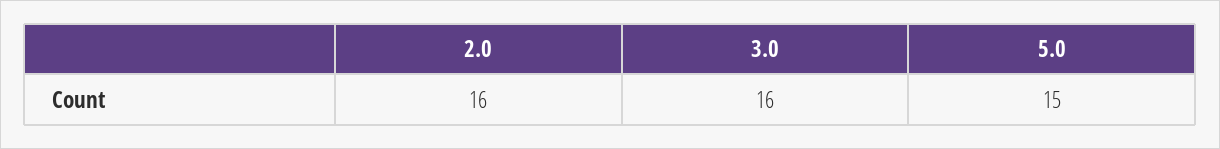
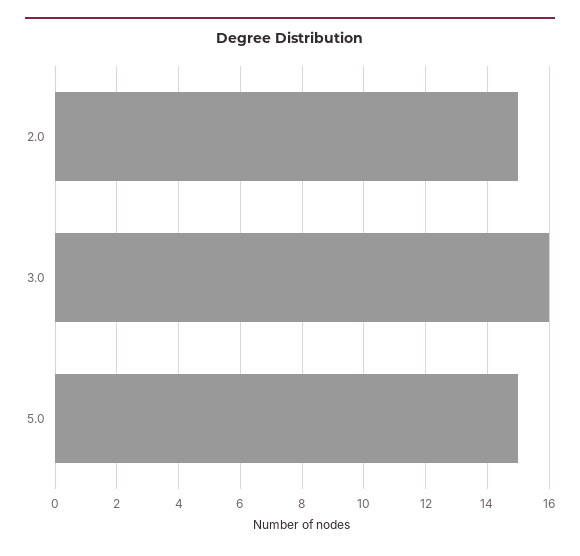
2.0: 16 -> 15

